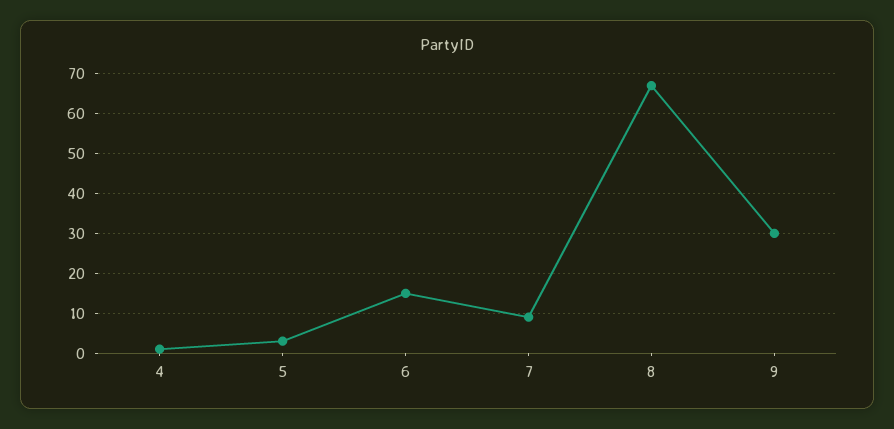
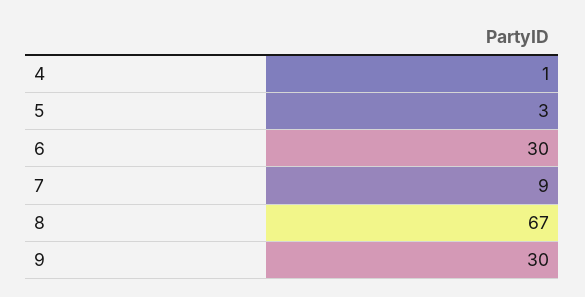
6: 15 -> 30

